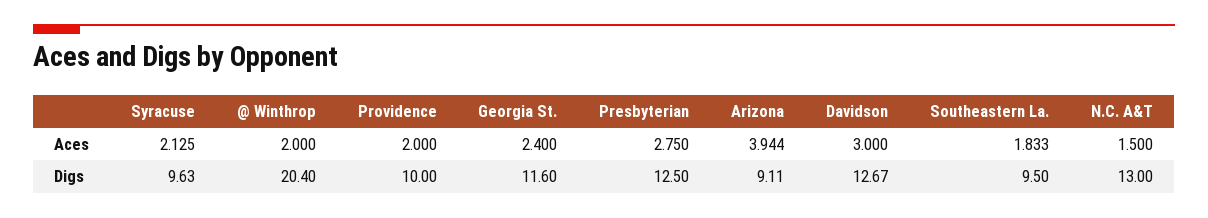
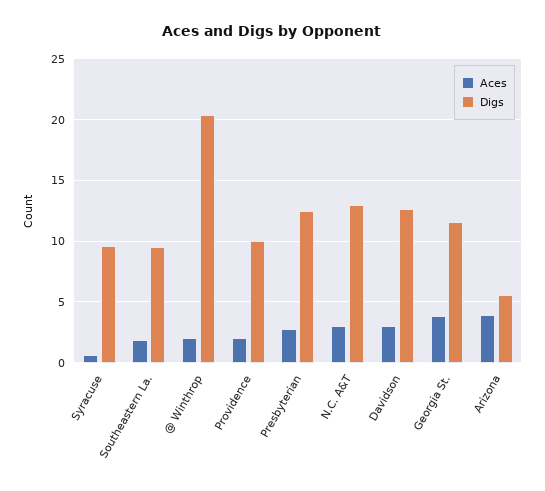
Aces, Syracuse: 2.125 -> 0.5
Aces, Georgia St.: 2.4 -> 4
Aces, N.C. A&T: 1.5 -> 3
Digs, Arizona: 9.11 -> 5.5

